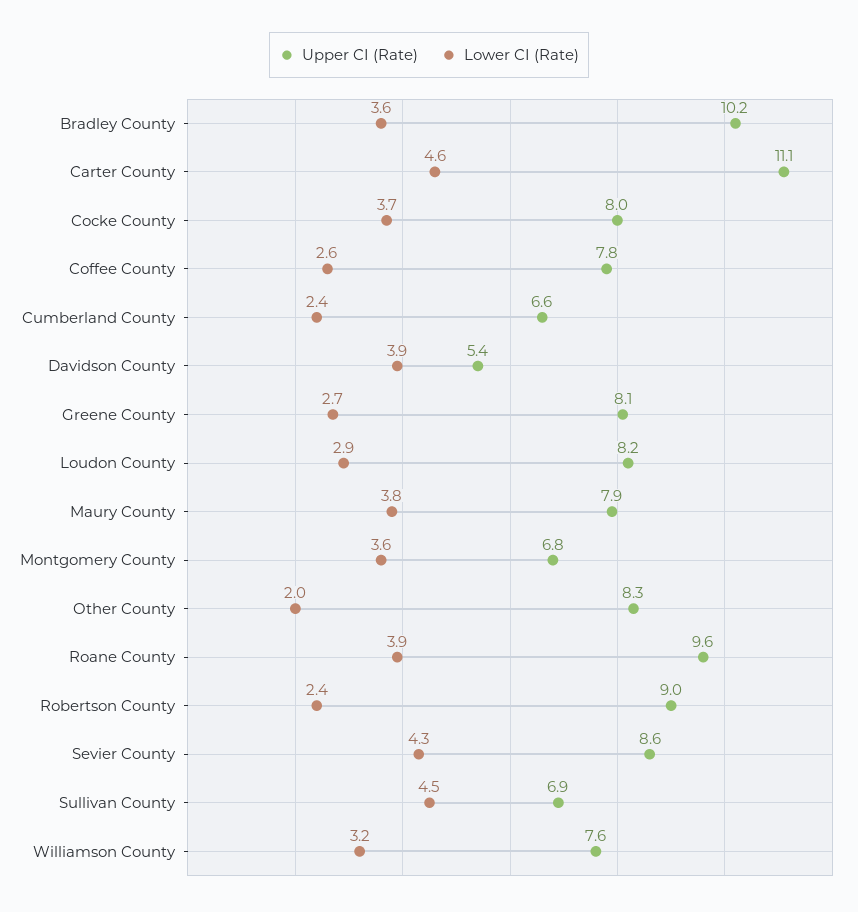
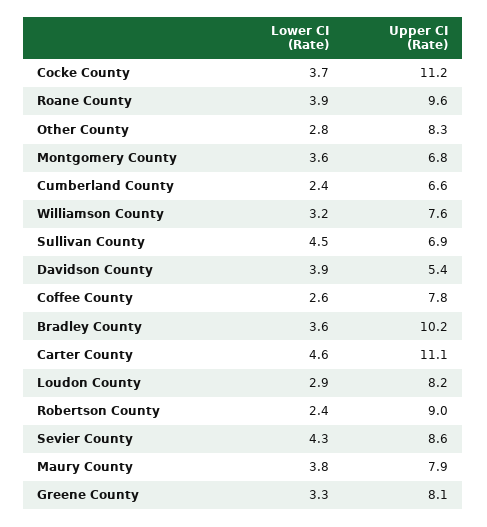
Upper CI (Rate), Cocke County: 8 -> 11.2
Lower CI (Rate), Greene County: 2.7 -> 3.3
Lower CI (Rate), Other County: 2 -> 2.8

